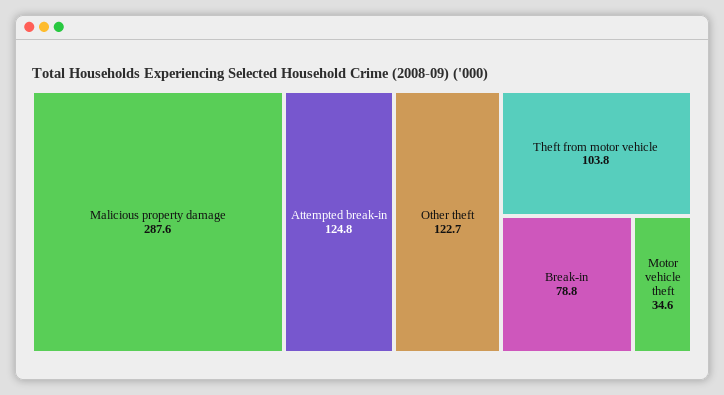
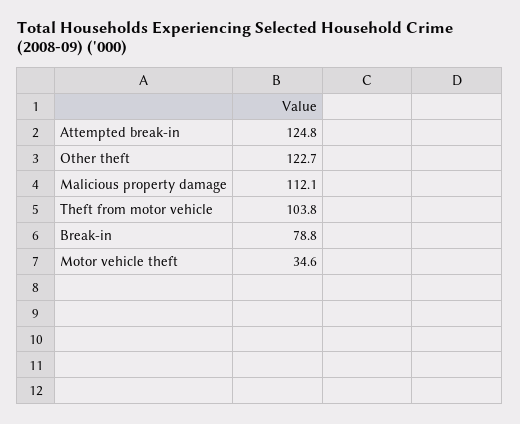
Malicious property damage: 287.6 -> 112.1

